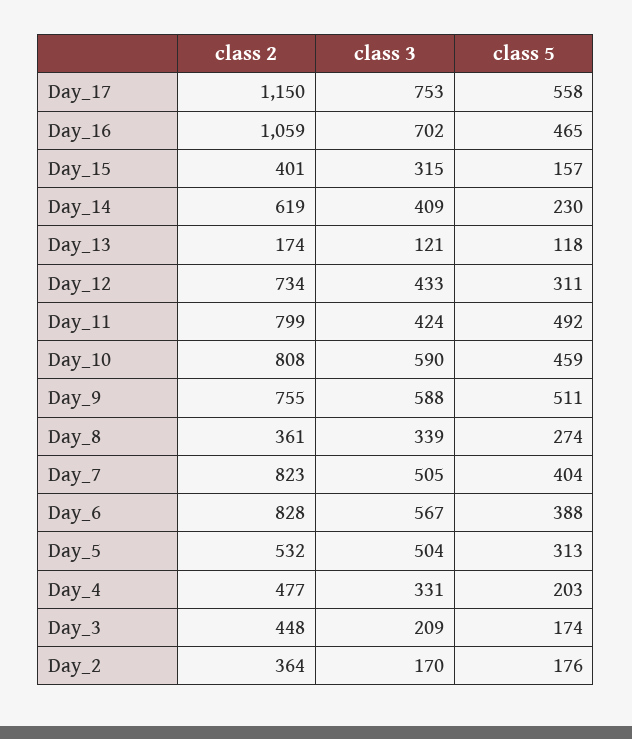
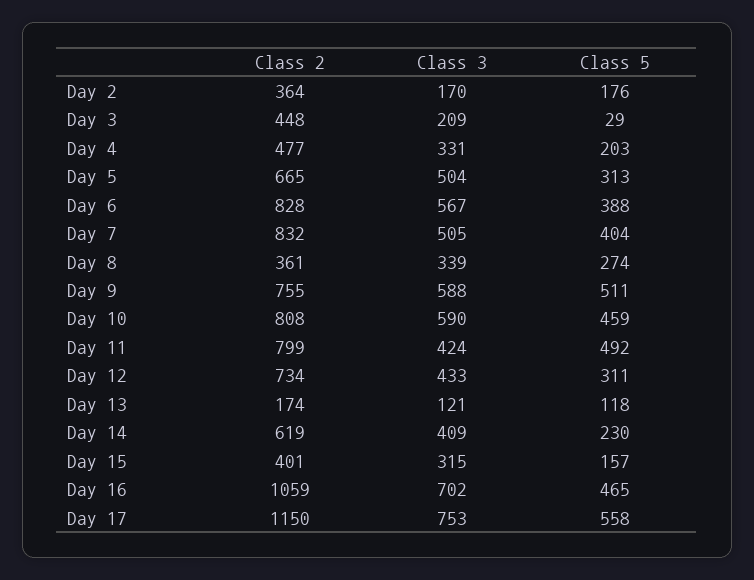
class 2, Day_7: 823 -> 832
class 2, Day_5: 532 -> 665
class 5, Day_3: 174 -> 29

